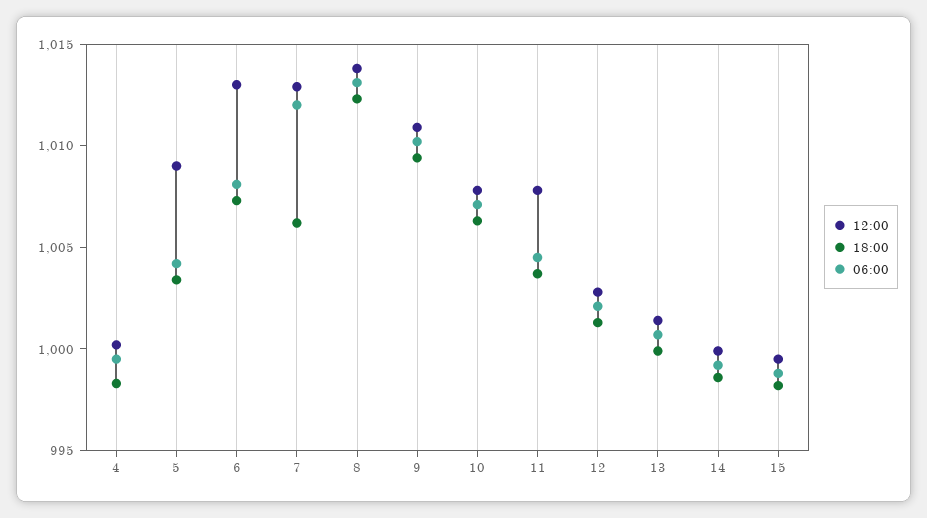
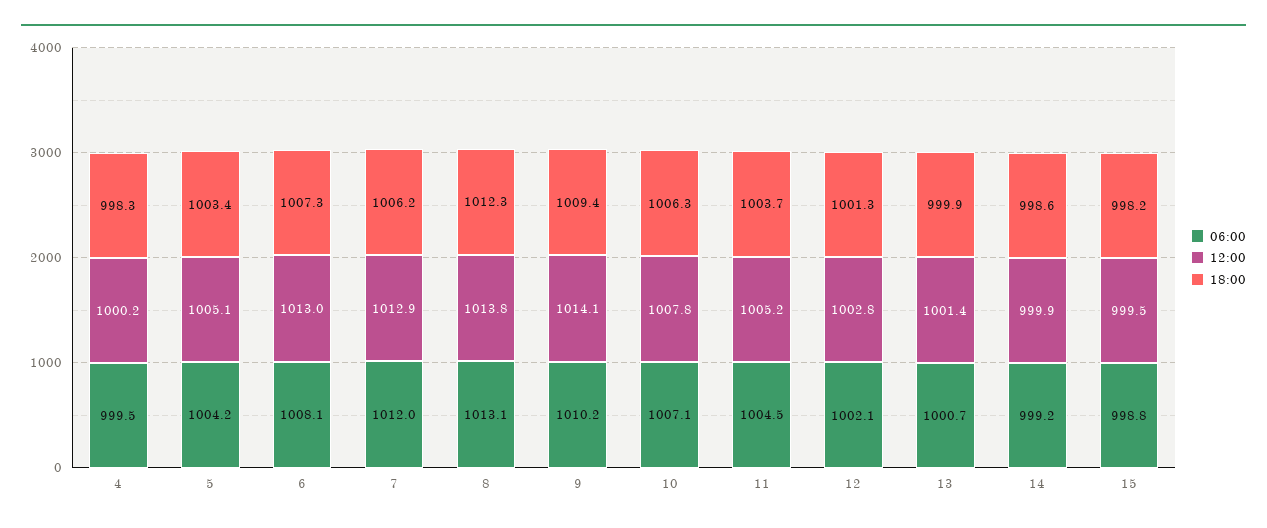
12:00, 5: 1009 -> 1005.1
12:00, 9: 1011 -> 1014.1
12:00, 11: 1008 -> 1005.2

